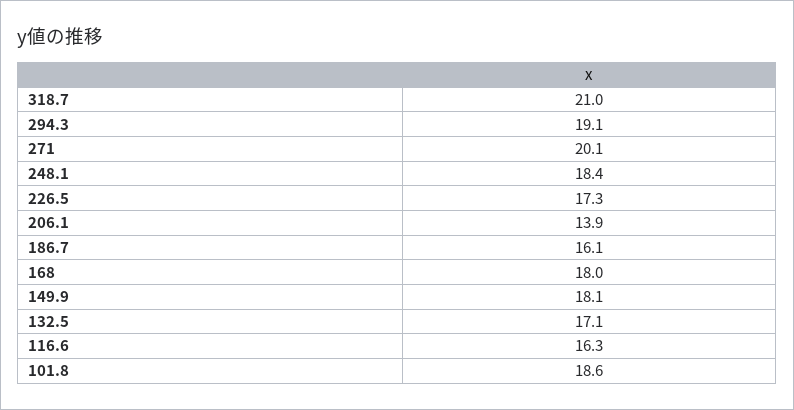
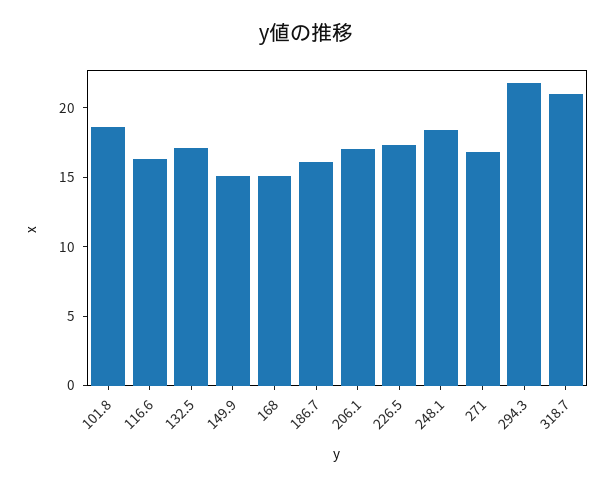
294.3: 19.1 -> 22
271: 20.1 -> 17
206.1: 13.9 -> 17
168: 18 -> 15
149.9: 18.1 -> 15

